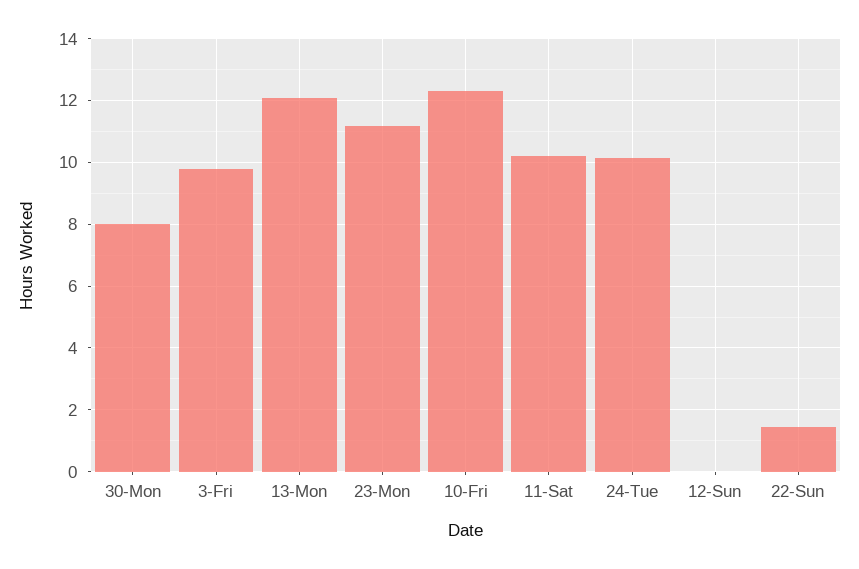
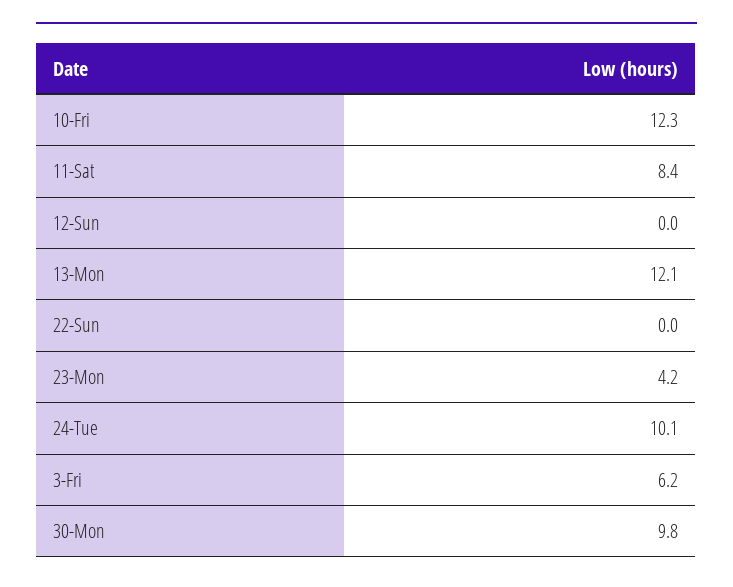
30-Mon: 8 -> 9.8
3-Fri: 9.8 -> 6.2
23-Mon: 11.2 -> 4.2
11-Sat: 10.2 -> 8.4
22-Sun: 1.4 -> 0

